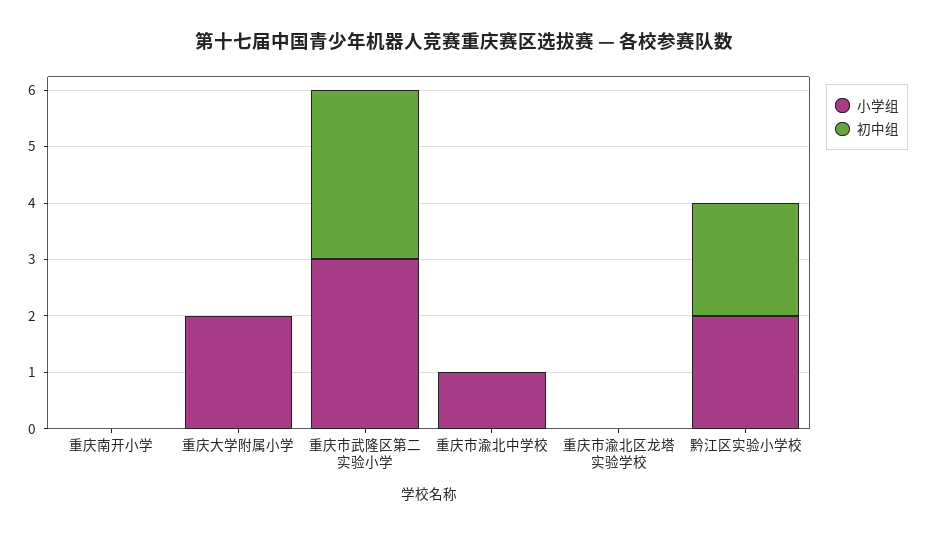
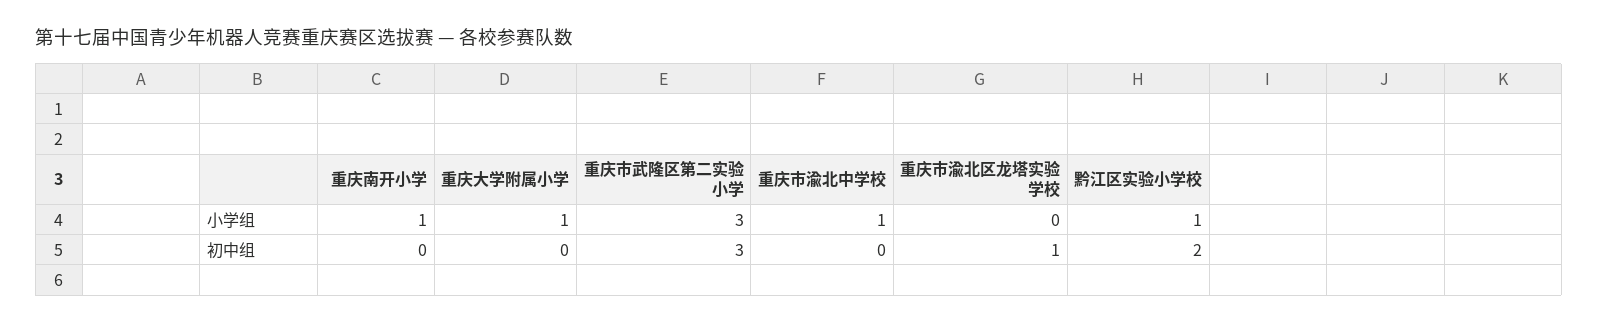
小学组, 重庆南开小学: 0 -> 1
小学组, 重庆大学附属小学: 2 -> 1
初中组, 重庆市渝北区龙塔实验学校: 0 -> 1
小学组, 黔江区实验小学校: 2 -> 1

